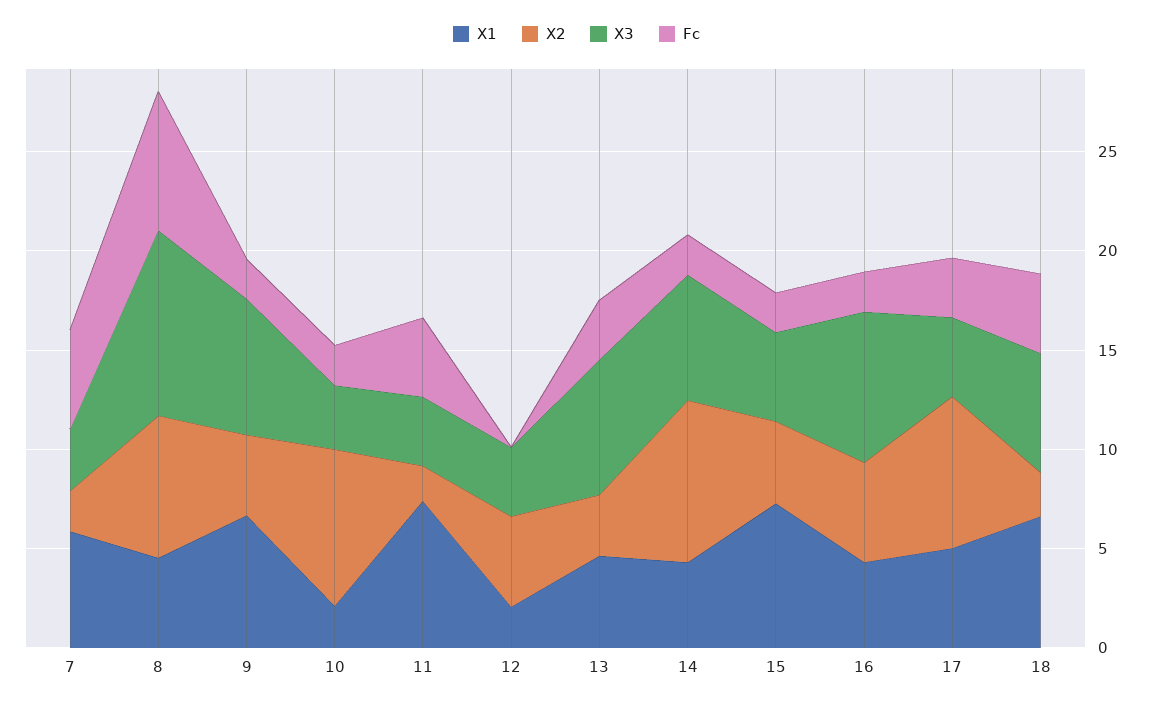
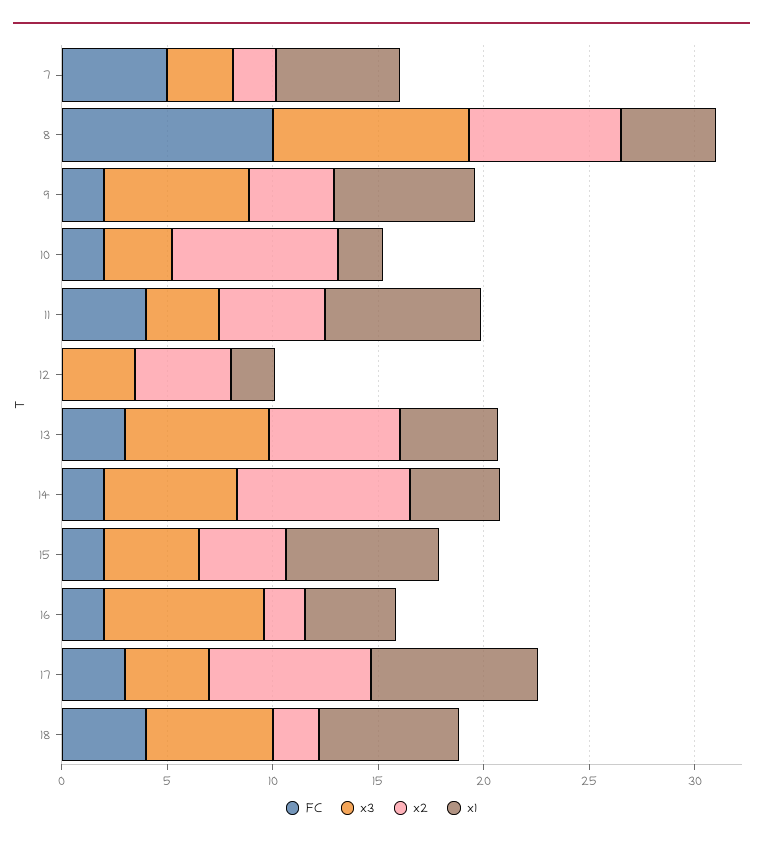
Fc, 8: 7 -> 10
X2, 11: 2 -> 5
X2, 13: 3 -> 6
X2, 16: 5 -> 2
X1, 17: 5 -> 8

